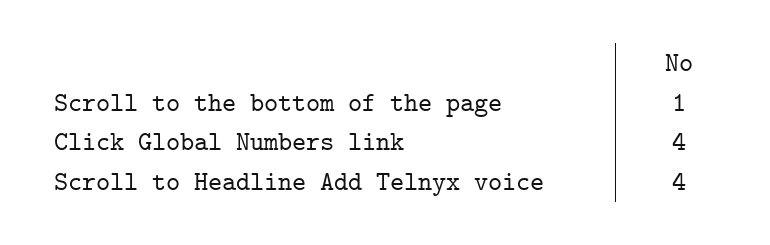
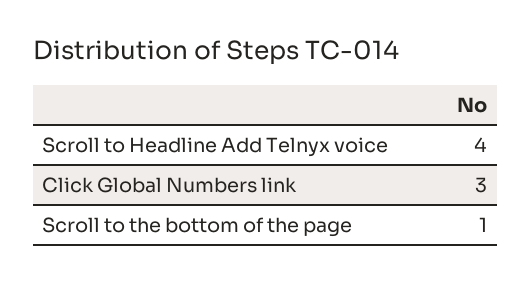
Click Global Numbers link: 4 -> 3

